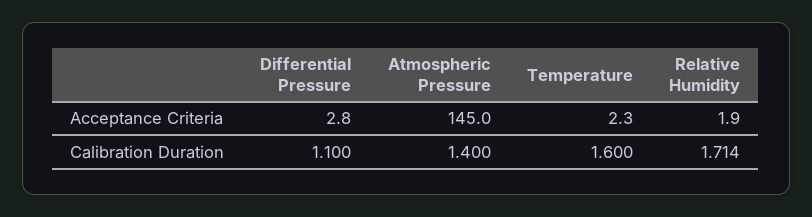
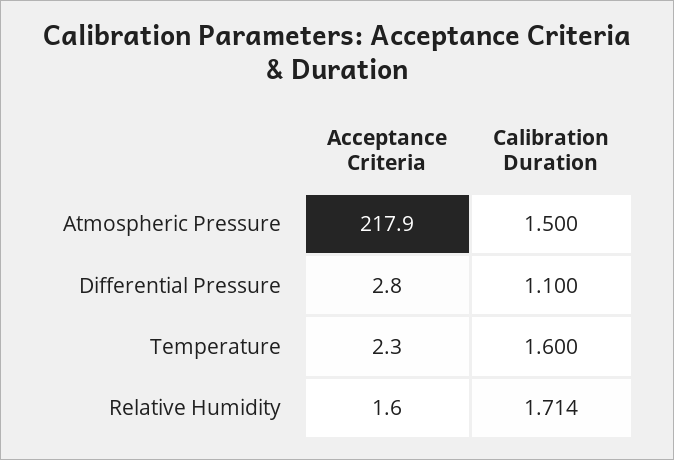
Atmospheric Pressure, Acceptance Criteria: 145 -> 217.9
Relative Humidity, Acceptance Criteria: 1.9 -> 1.6
Atmospheric Pressure, Calibration Duration: 1.4 -> 1.5

